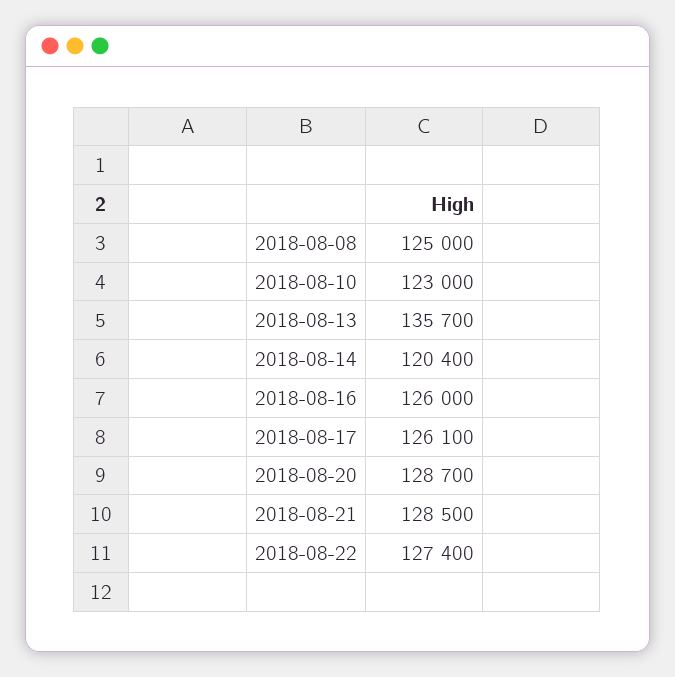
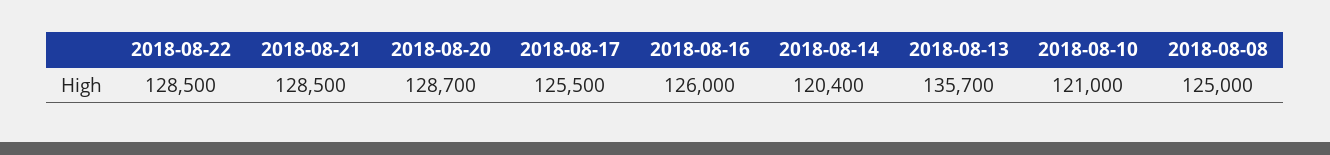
2018-08-10: 123000 -> 121000
2018-08-17: 126100 -> 125500
2018-08-22: 127400 -> 128500

